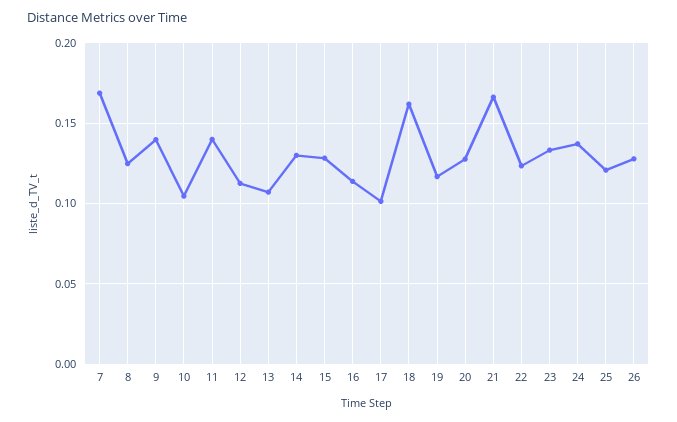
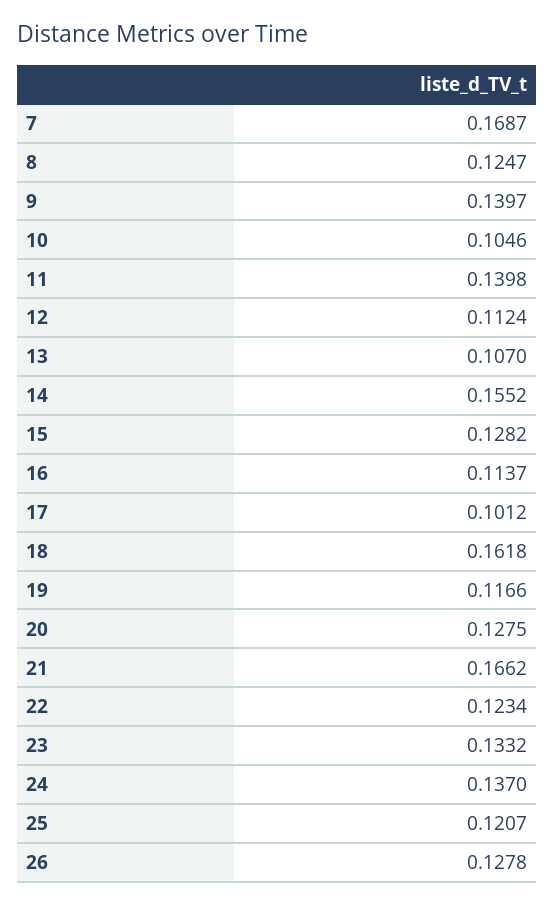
14: 0.13 -> 0.1552

